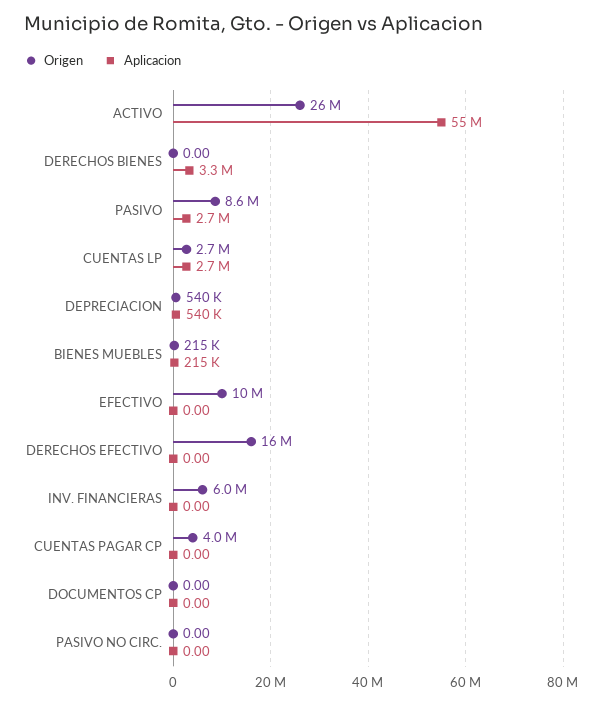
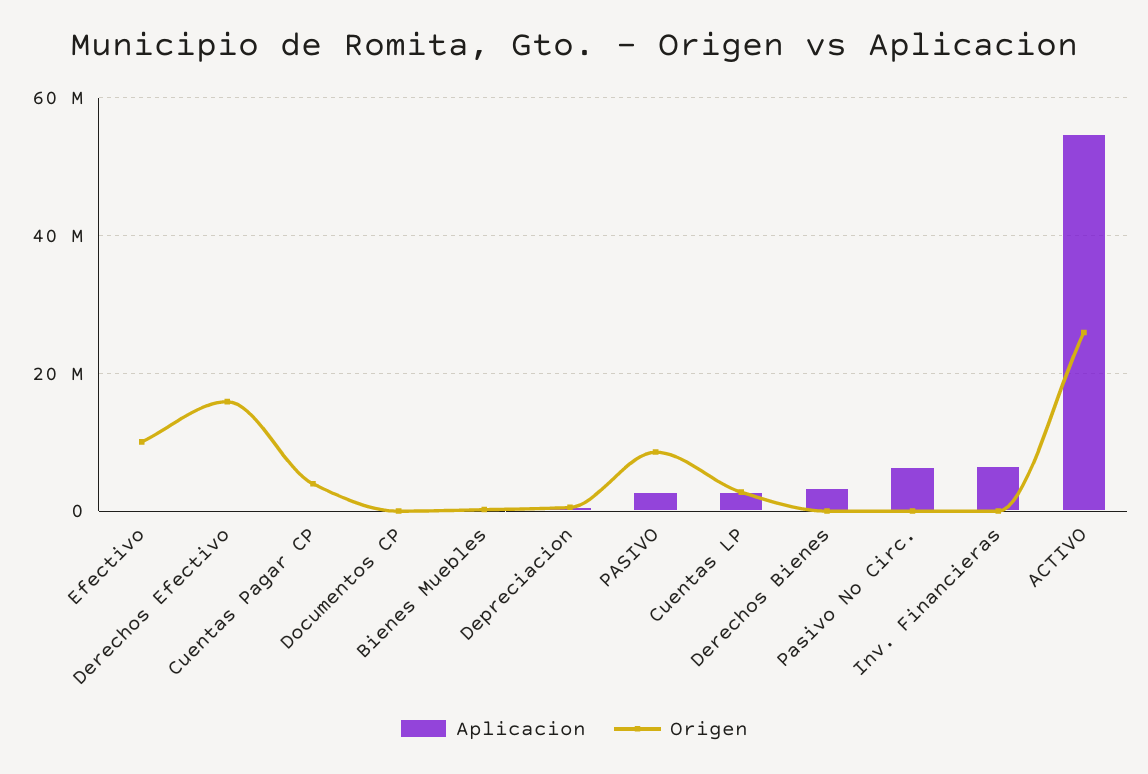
Origen, INV. FINANCIERAS: 6000000 -> 0
Aplicacion, INV. FINANCIERAS: 0 -> 6000000
Aplicacion, PASIVO NO CIRC.: 0 -> 6000000

